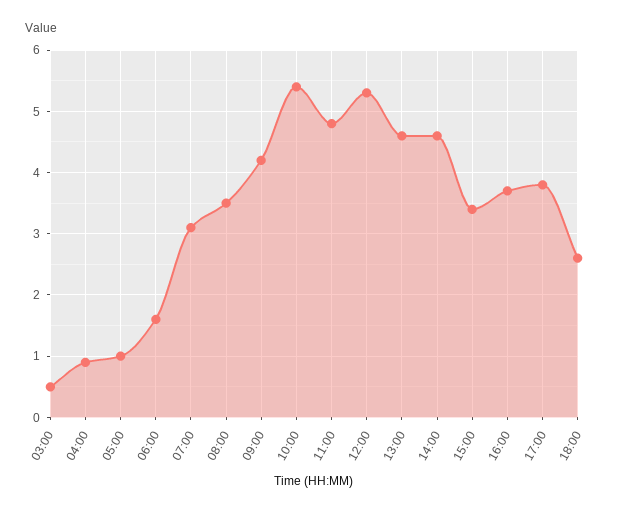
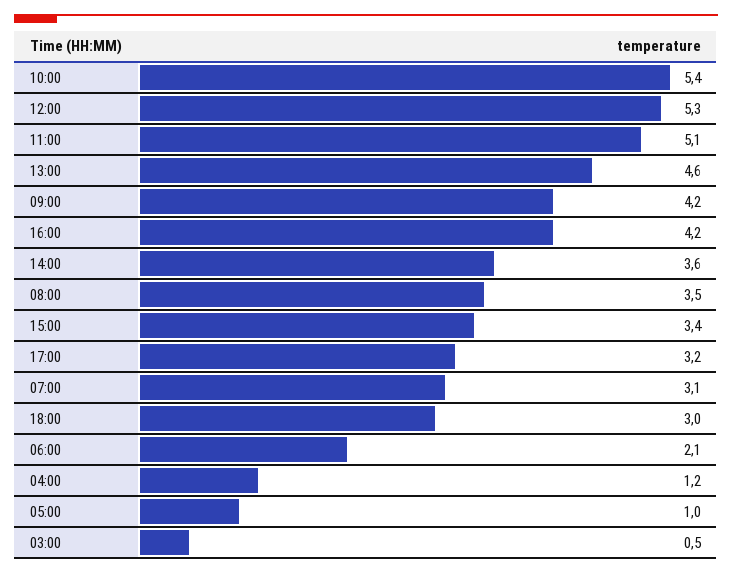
04:00: 0.9 -> 1.2
06:00: 1.6 -> 2.1
11:00: 4.8 -> 5.1
14:00: 4.6 -> 3.6
16:00: 3.7 -> 4.2
17:00: 3.8 -> 3.2
18:00: 2.6 -> 3

